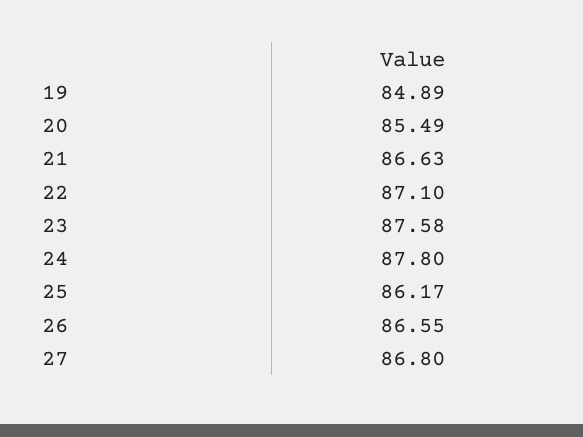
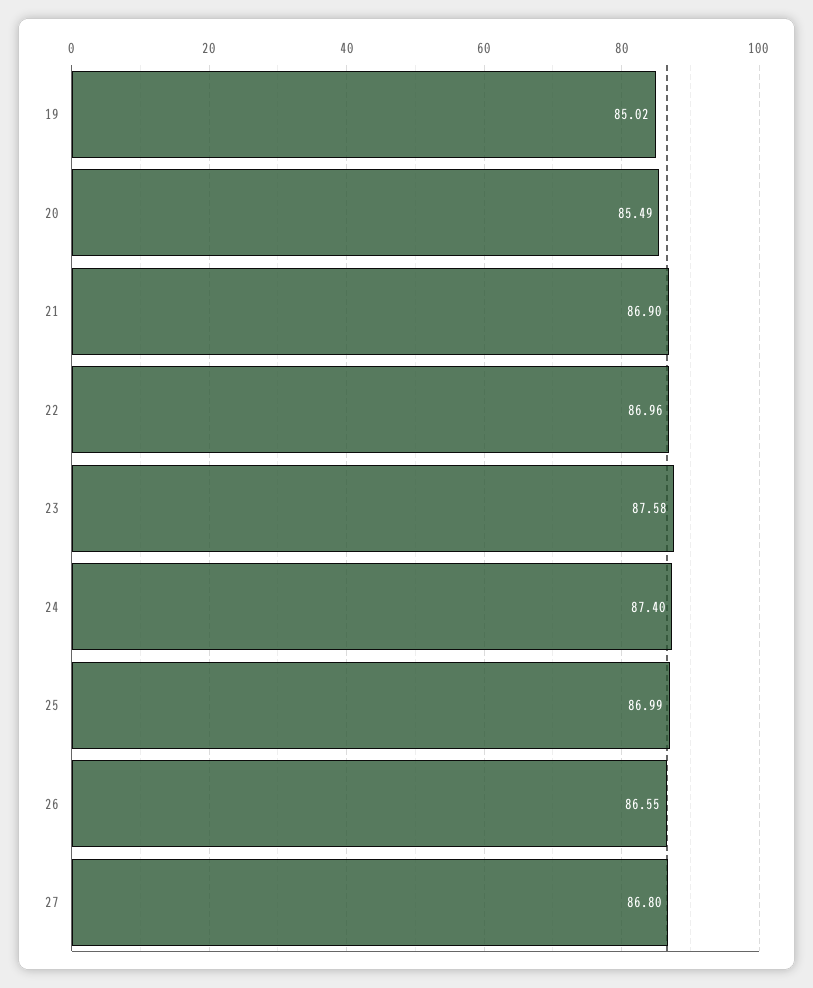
19: 84.89 -> 85.02
21: 86.63 -> 86.9
22: 87.1 -> 86.96
24: 87.8 -> 87.4
25: 86.17 -> 86.99

